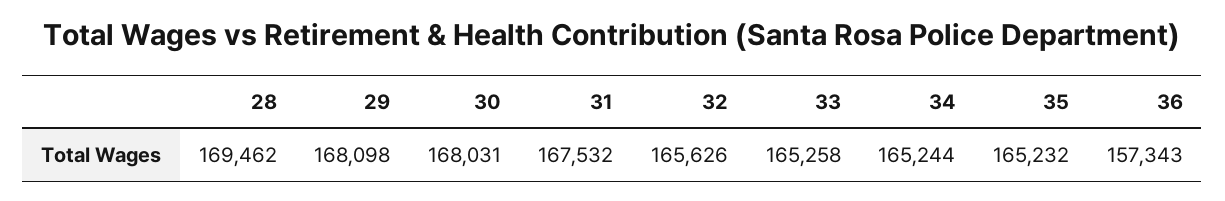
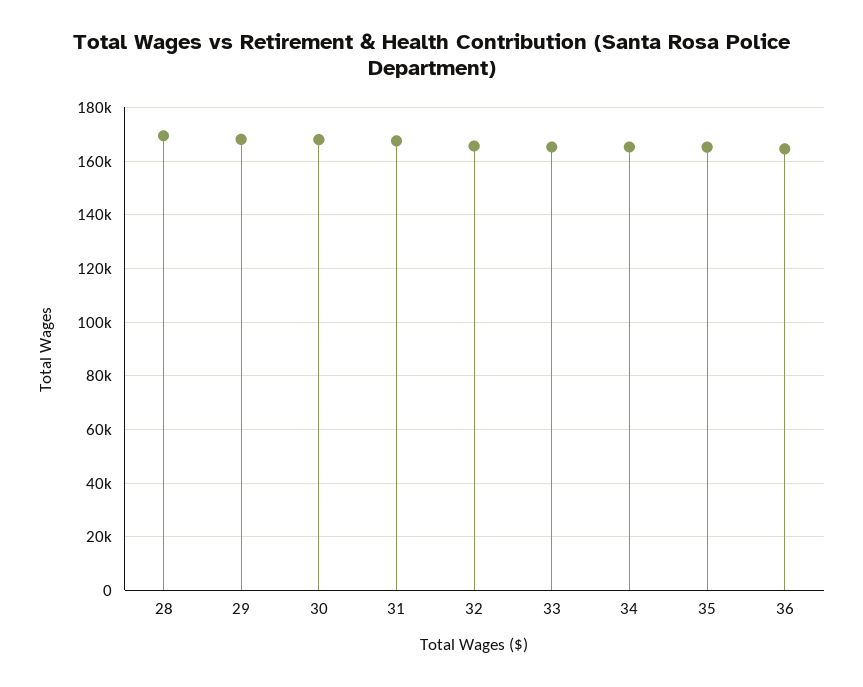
36: 157343 -> 165000

